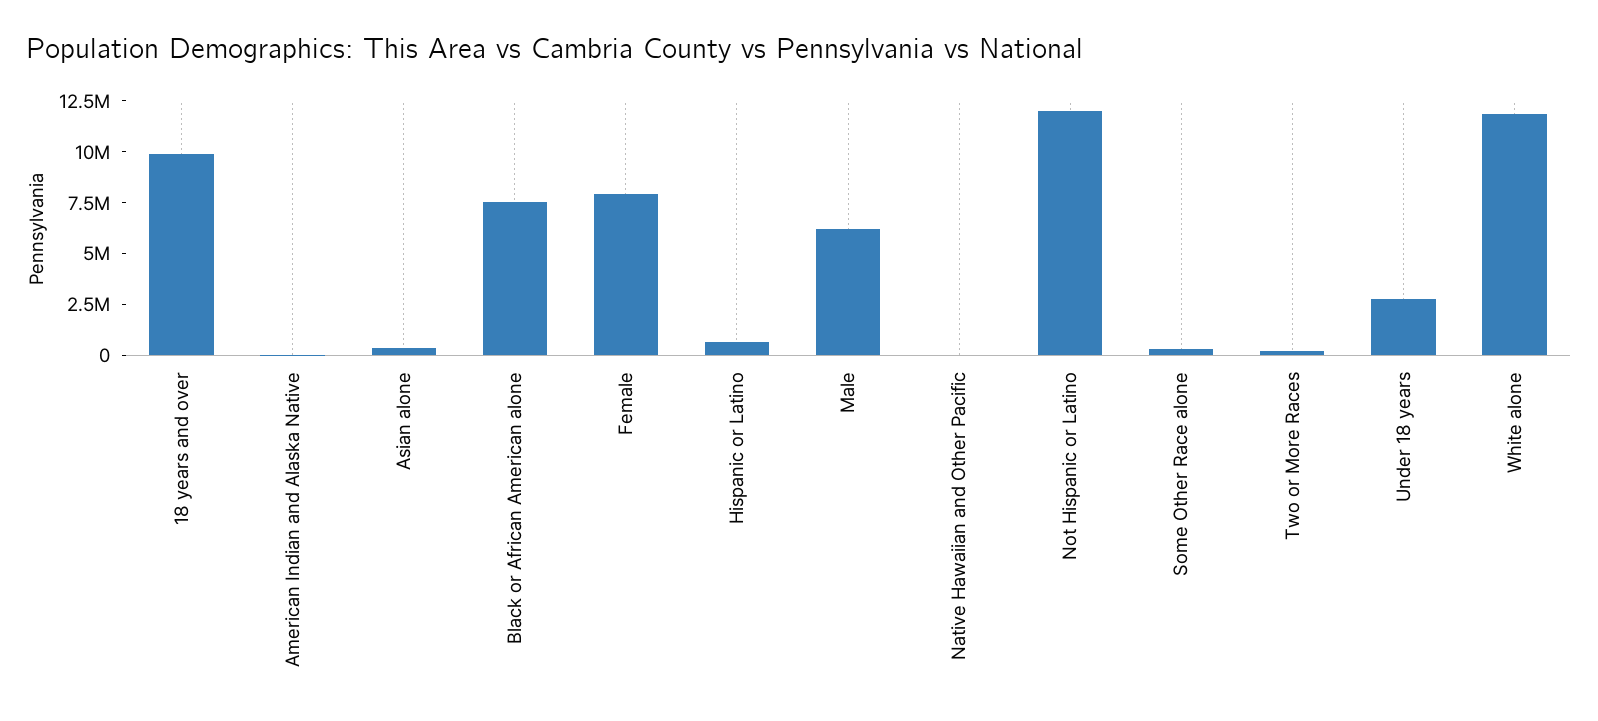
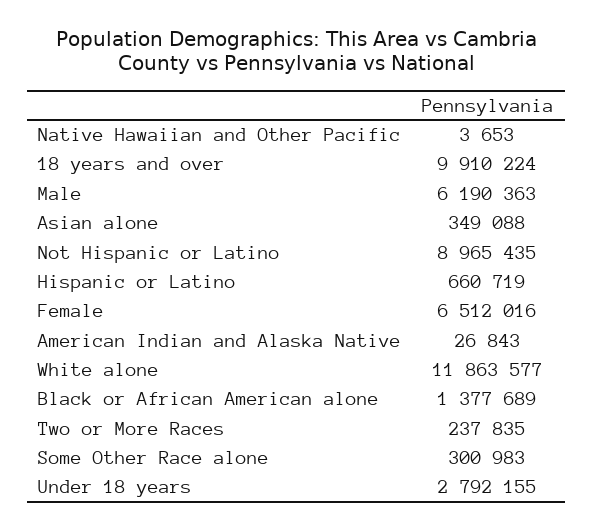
Black or African American alone: 7500000 -> 1377689
Female: 8000000 -> 6512016
Not Hispanic or Latino: 12000000 -> 8965435

